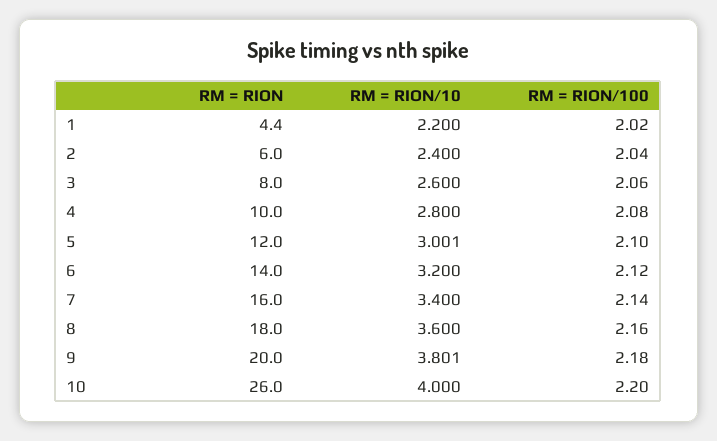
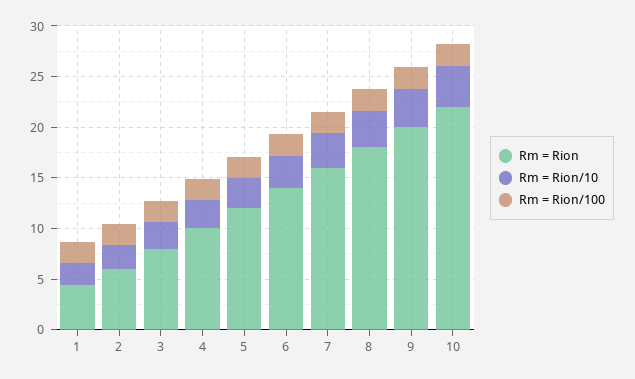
RM = RION, 10: 26 -> 22

